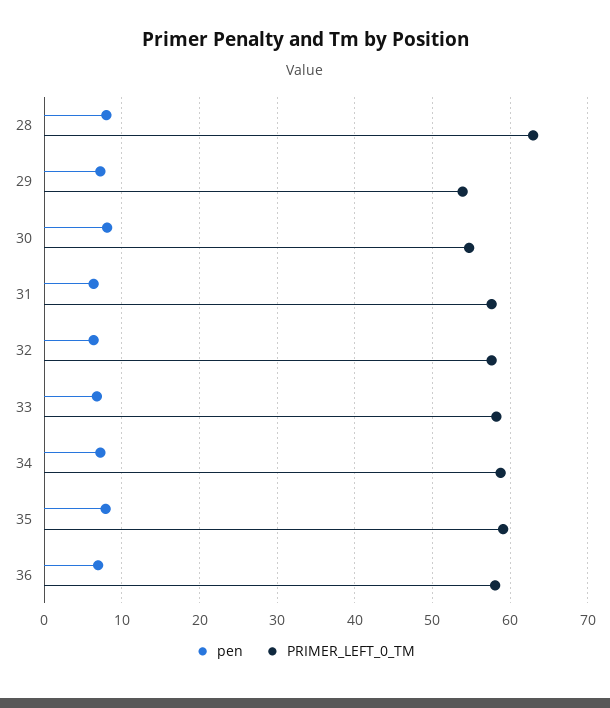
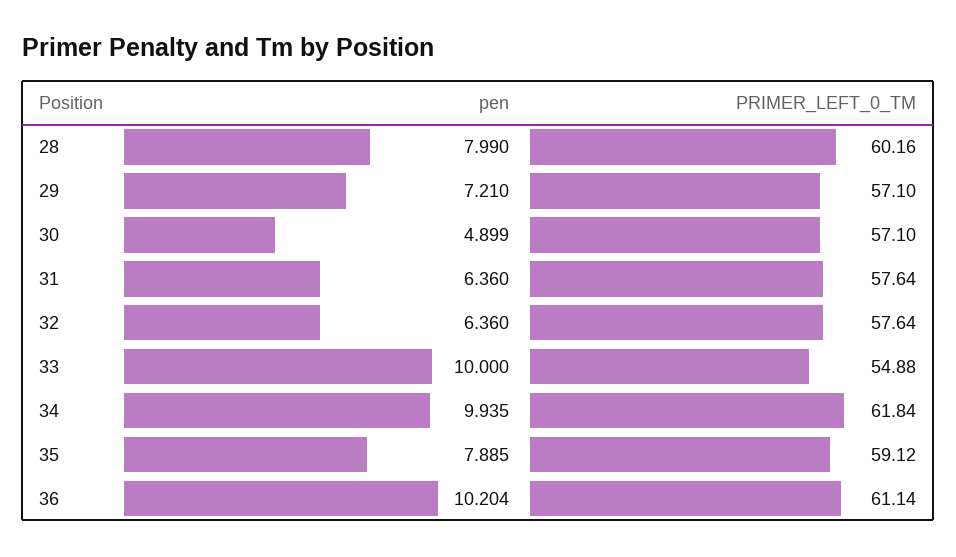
PRIMER_LEFT_0_TM, 28: 63 -> 60.16
PRIMER_LEFT_0_TM, 29: 54 -> 57.1
pen, 30: 8 -> 4.899
PRIMER_LEFT_0_TM, 30: 55 -> 57.1
pen, 33: 7 -> 10
PRIMER_LEFT_0_TM, 33: 58 -> 54.88
pen, 34: 7 -> 9.935
PRIMER_LEFT_0_TM, 34: 59 -> 61.84
pen, 36: 7 -> 10.204
PRIMER_LEFT_0_TM, 36: 58 -> 61.14

